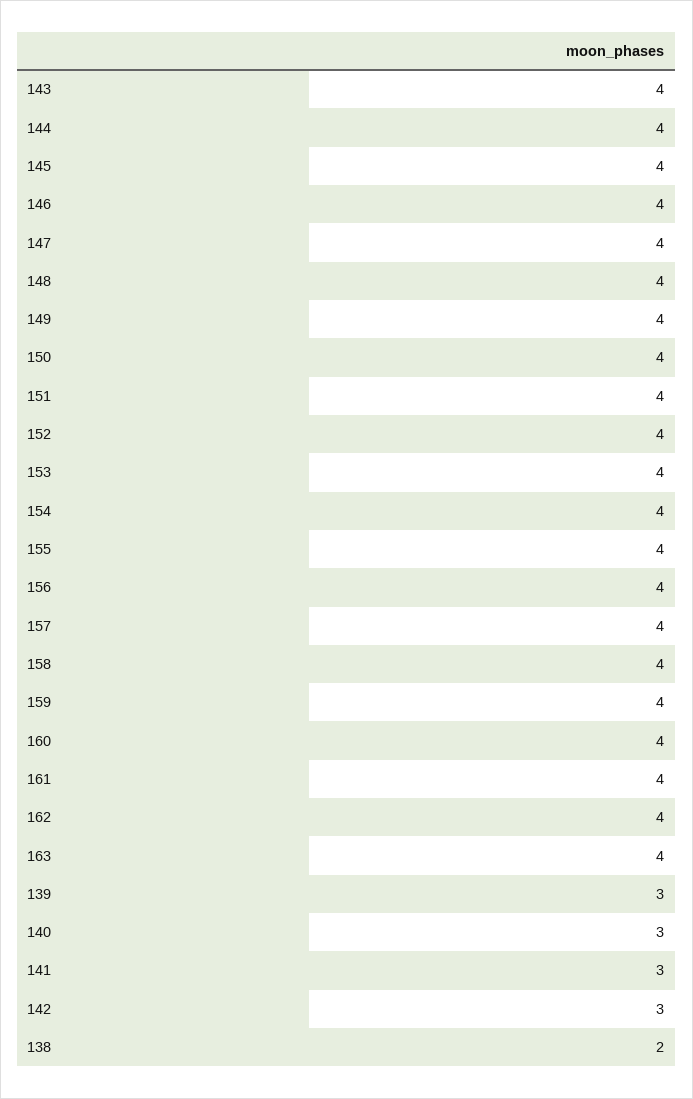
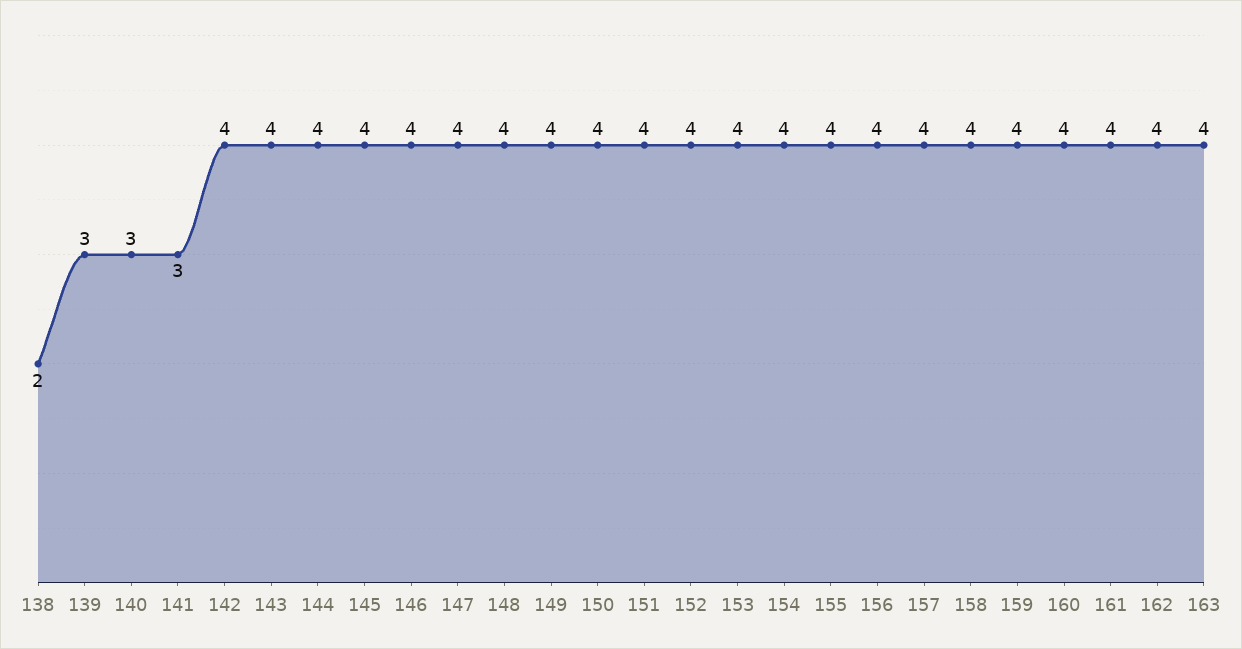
142: 3 -> 4

